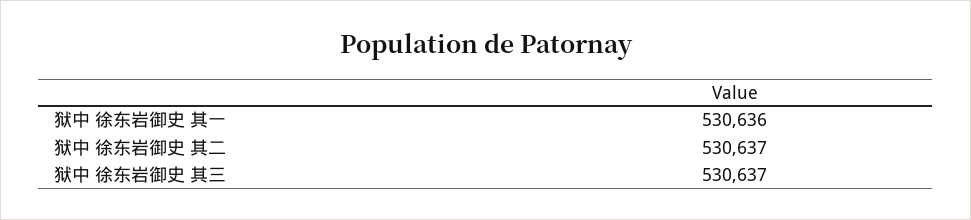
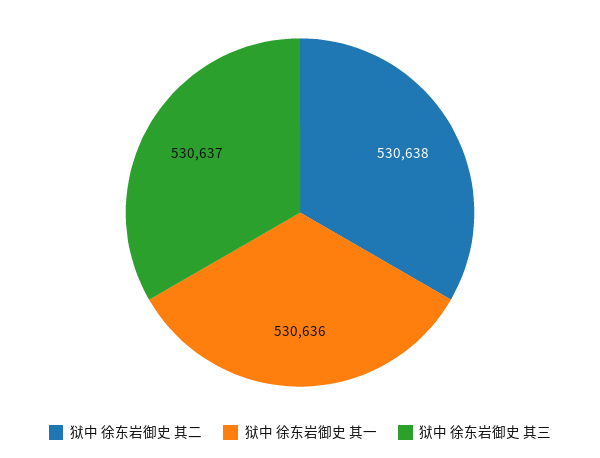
狱中 徐东岩御史 其二: 530637 -> 530638

